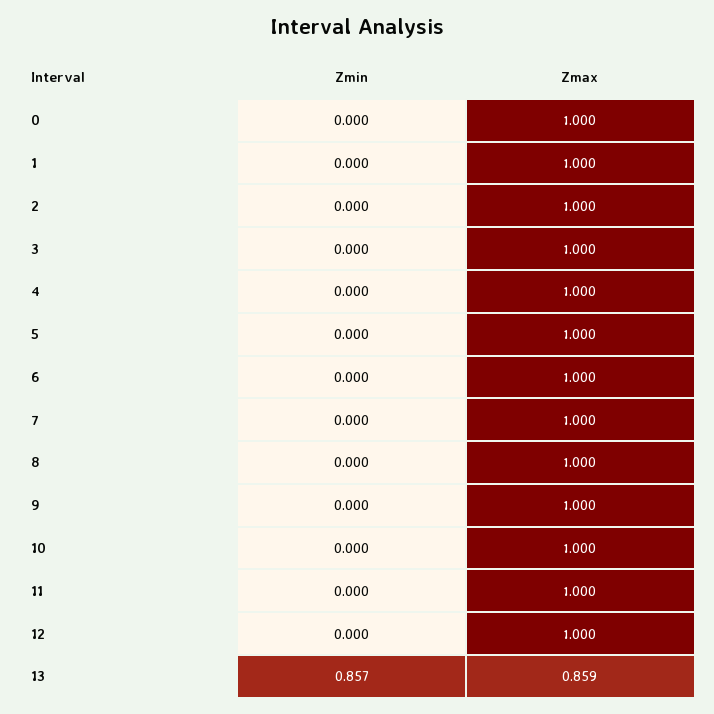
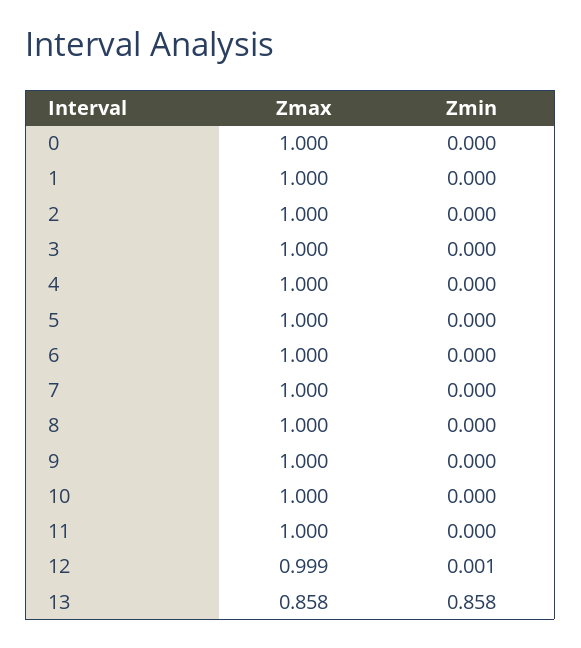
Zmin, 12: 0 -> 0.001
Zmax, 12: 1 -> 0.999
Zmin, 13: 0.857 -> 0.858
Zmax, 13: 0.859 -> 0.858

